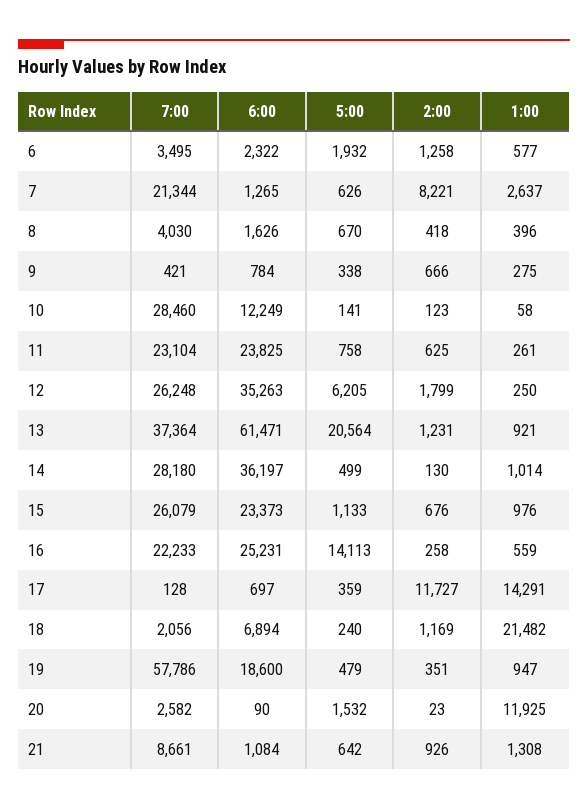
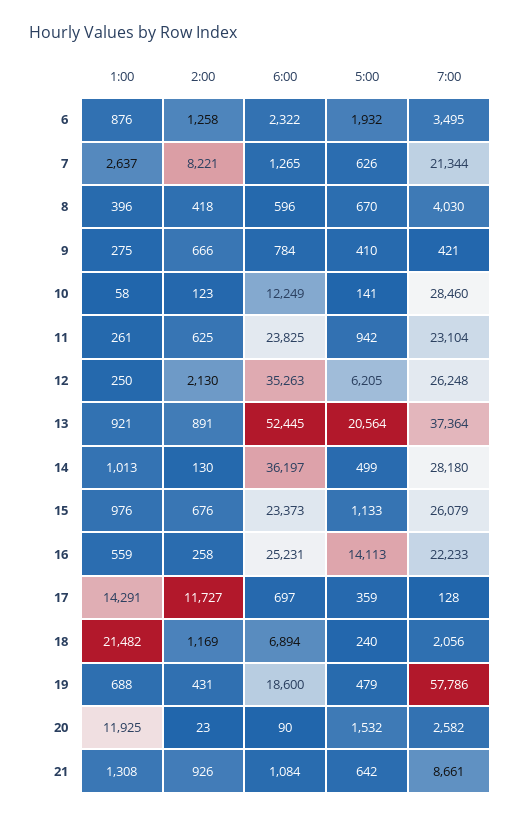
1:00, 6: 577 -> 876
6:00, 8: 1626 -> 596
5:00, 9: 338 -> 410
5:00, 11: 758 -> 942
2:00, 12: 1799 -> 2130
6:00, 13: 61471 -> 52445
2:00, 13: 1231 -> 891
1:00, 14: 1014 -> 1013
2:00, 19: 351 -> 431
1:00, 19: 947 -> 688

